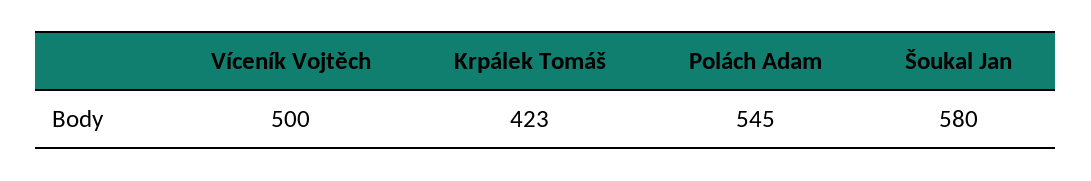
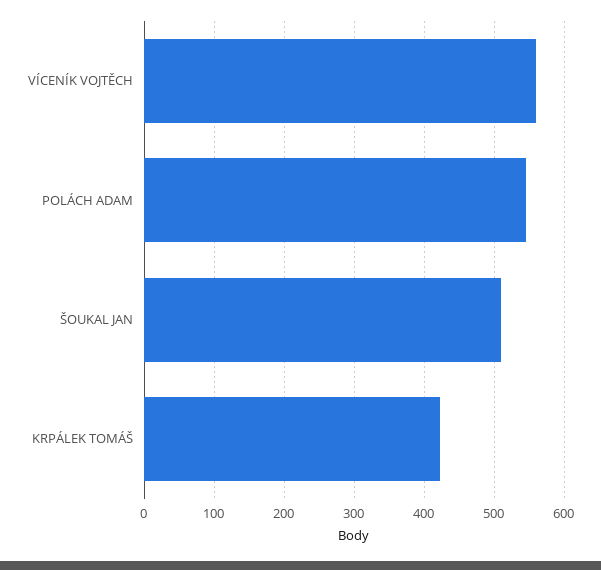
Víceník Vojtěch: 500 -> 560
Šoukal Jan: 580 -> 510

